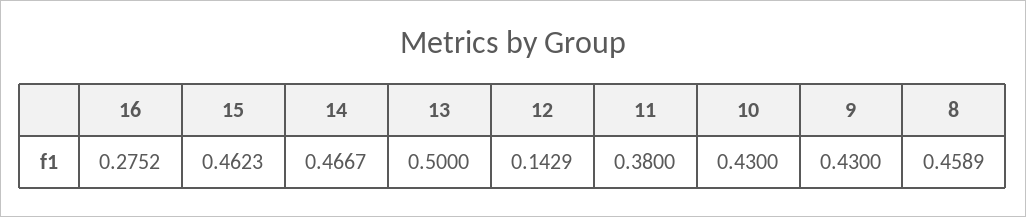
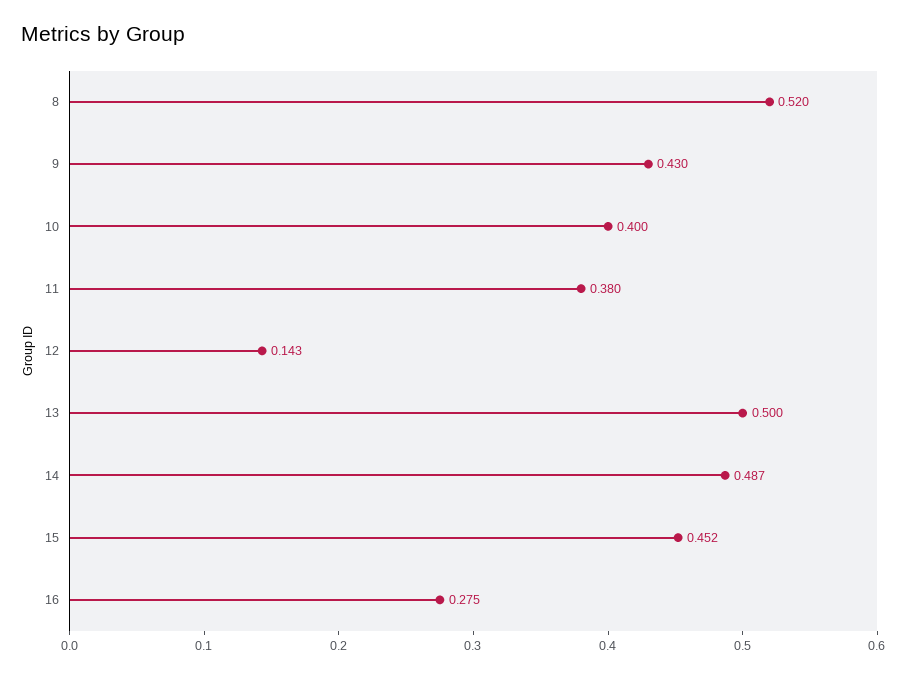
15: 0.4623 -> 0.452
14: 0.4667 -> 0.487
10: 0.43 -> 0.4
8: 0.4589 -> 0.52

